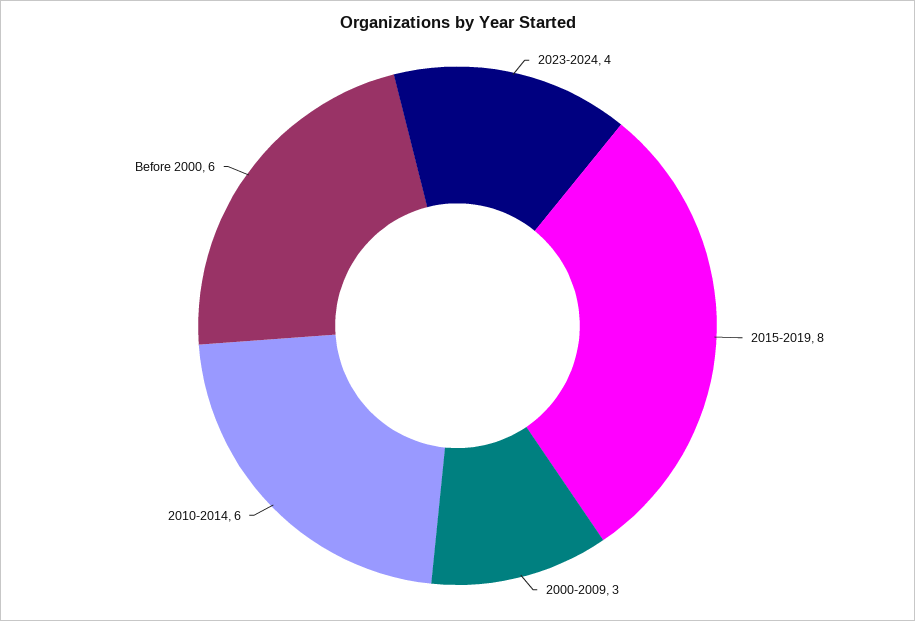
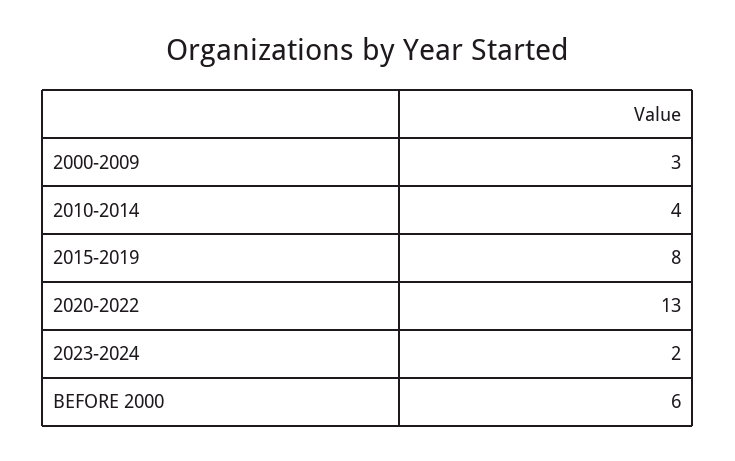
2023-2024: 4 -> 2
2010-2014: 6 -> 4
2020-2022: none -> 13

